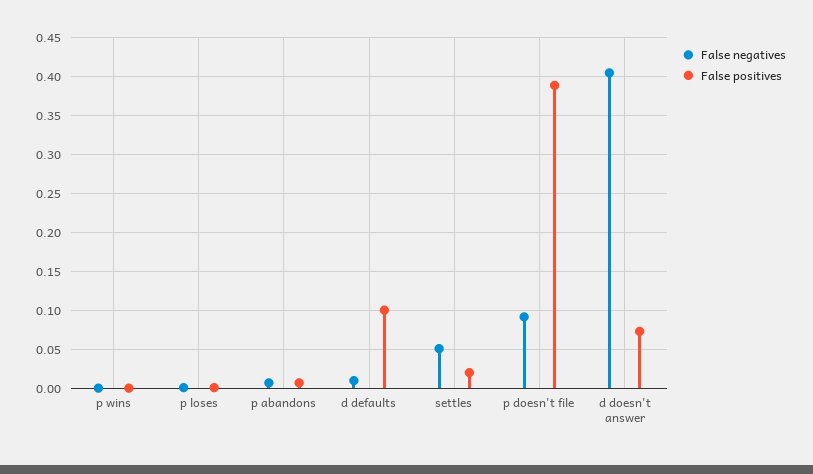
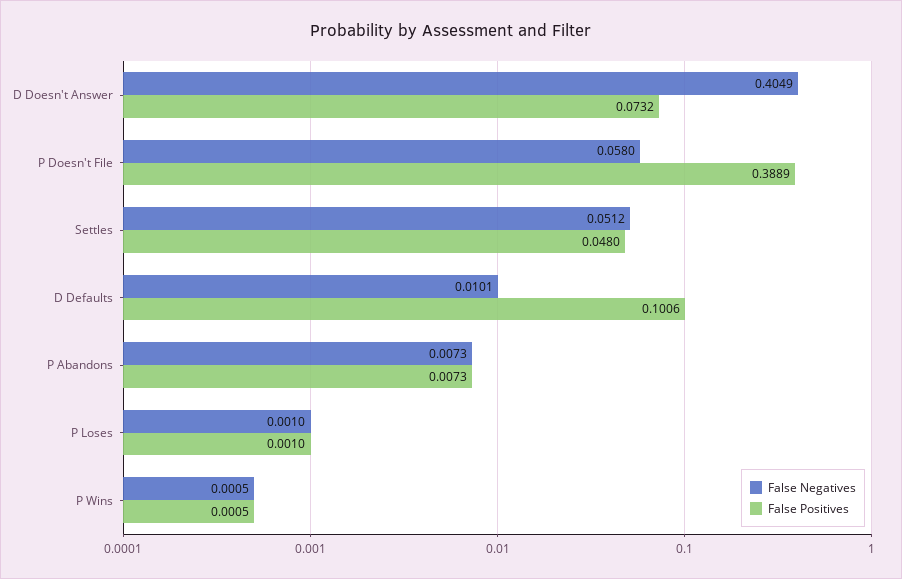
False positives, settles: 0.02 -> 0.048
False negatives, p doesn't file: 0.09 -> 0.058

